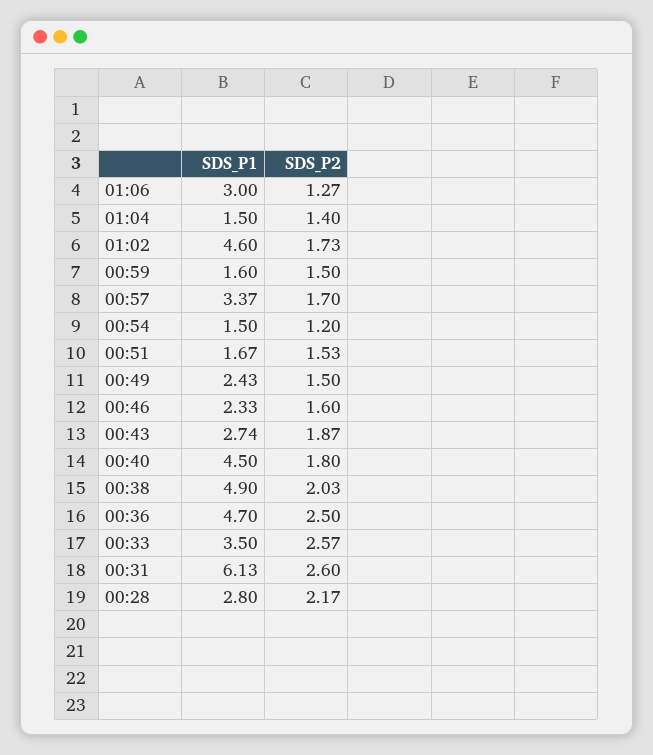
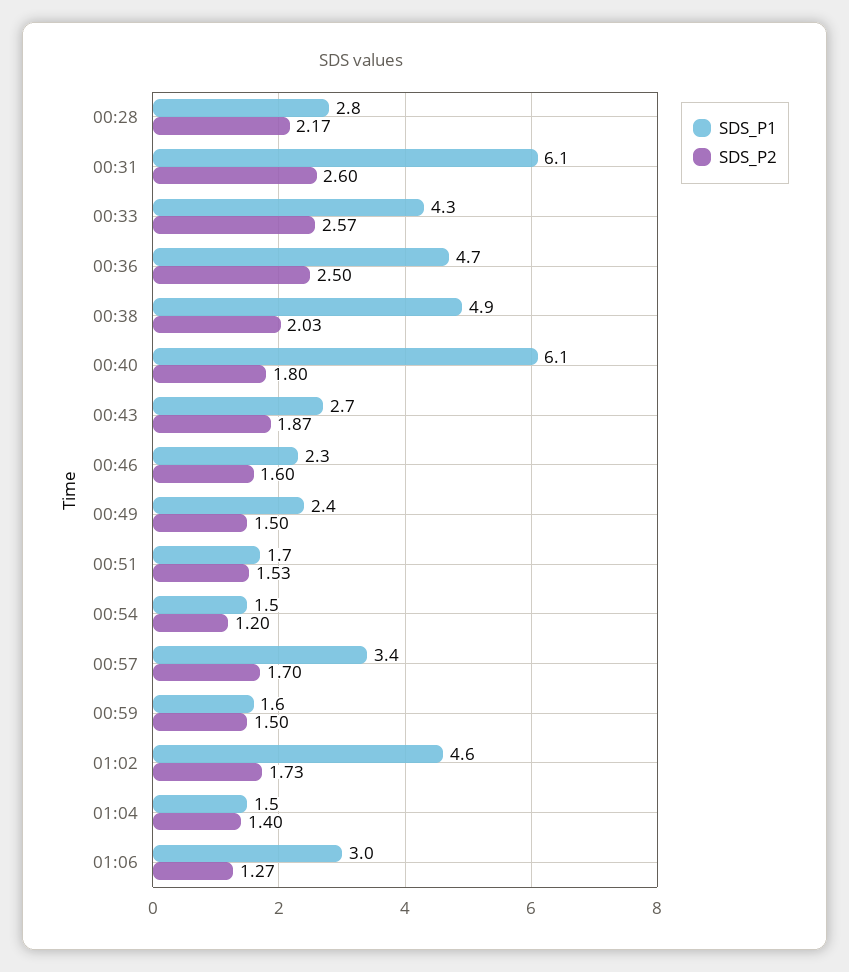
SDS_P1, 00:40: 4.5 -> 6.1
SDS_P1, 00:33: 3.5 -> 4.3

